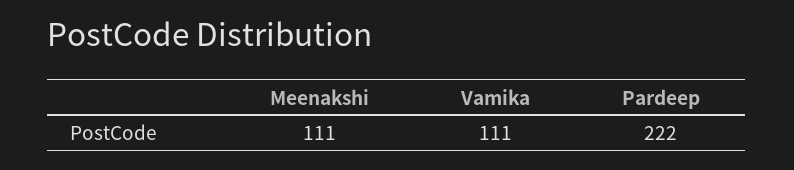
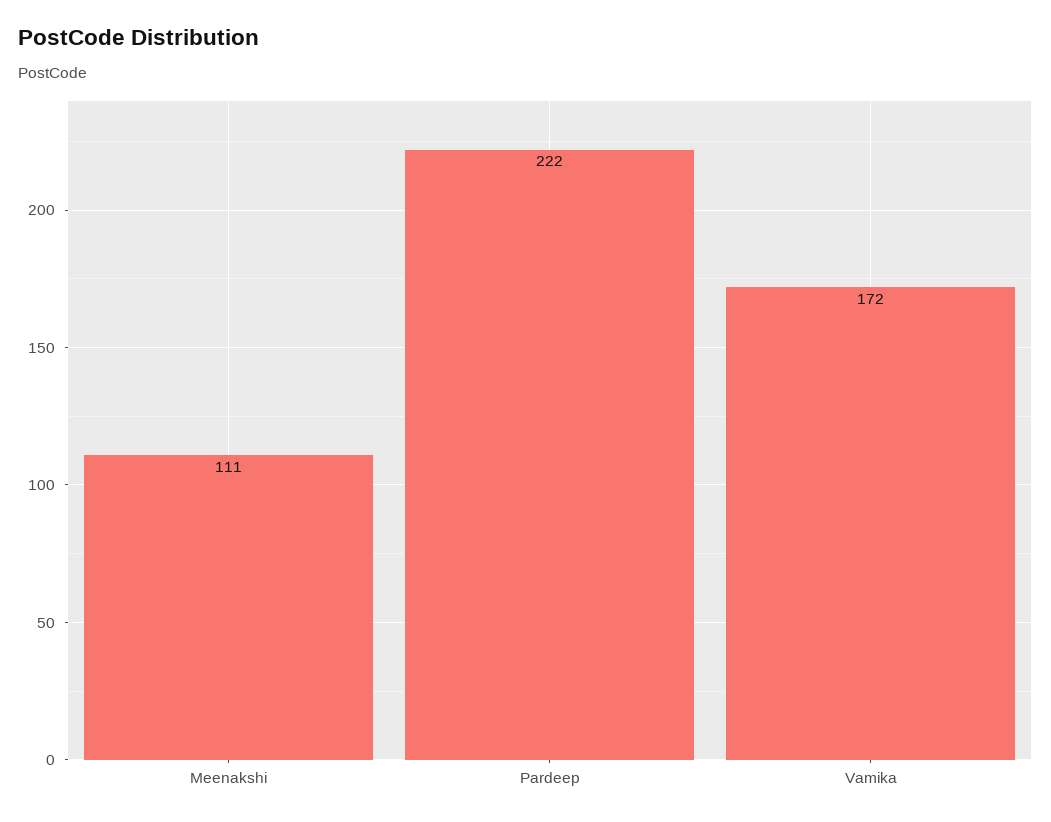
Vamika: 111 -> 172

